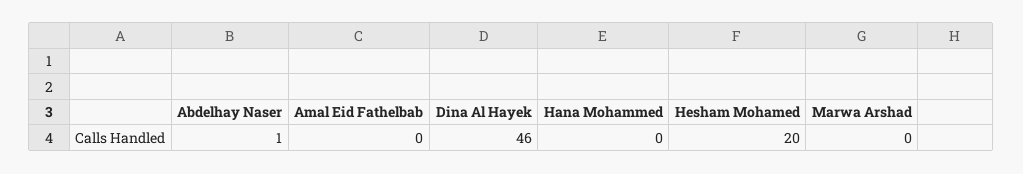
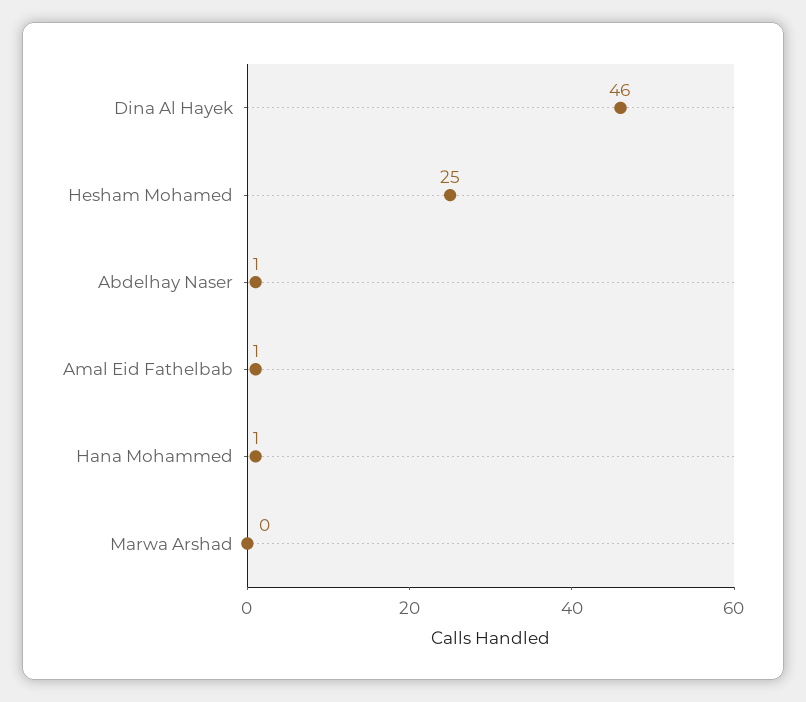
Amal Eid Fathelbab: 0 -> 1
Hana Mohammed: 0 -> 1
Hesham Mohamed: 20 -> 25

